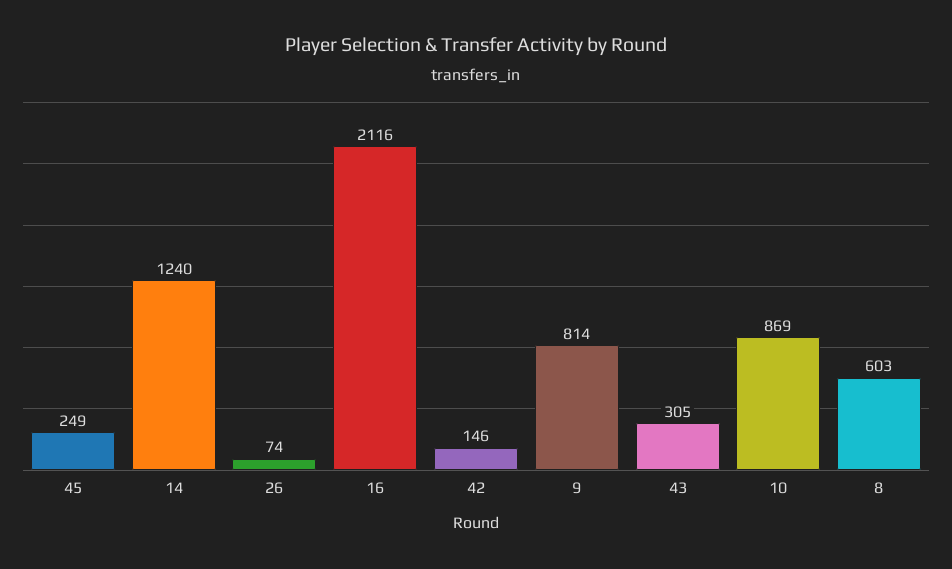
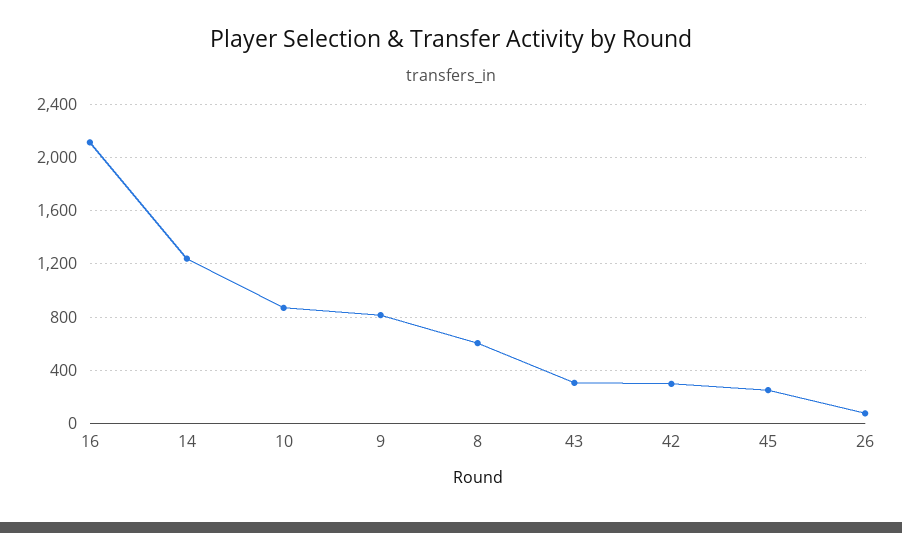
42: 146 -> 300

